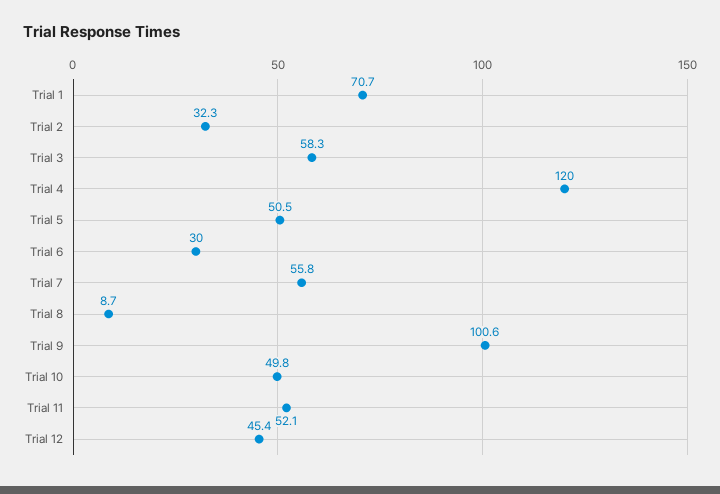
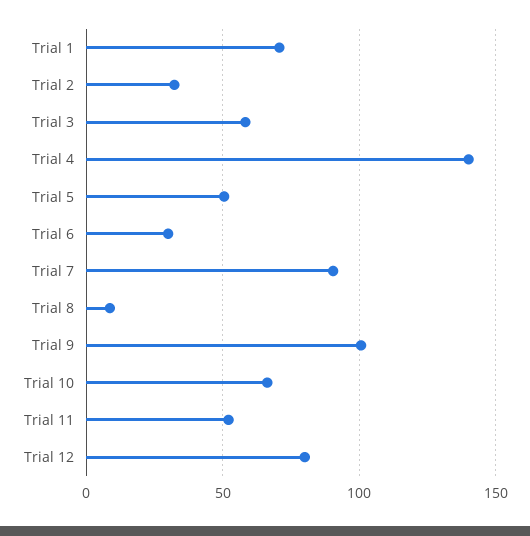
Trial 4: 120 -> 140
Trial 7: 55.8 -> 90
Trial 10: 49.8 -> 65
Trial 12: 45.4 -> 80

